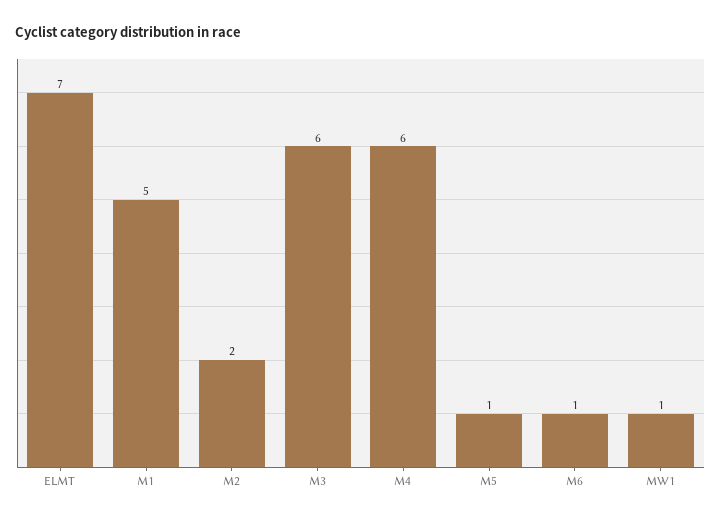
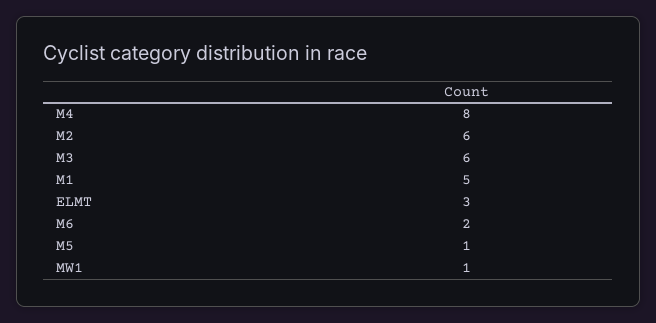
ELMT: 7 -> 3
M2: 2 -> 6
M4: 6 -> 8
M6: 1 -> 2

